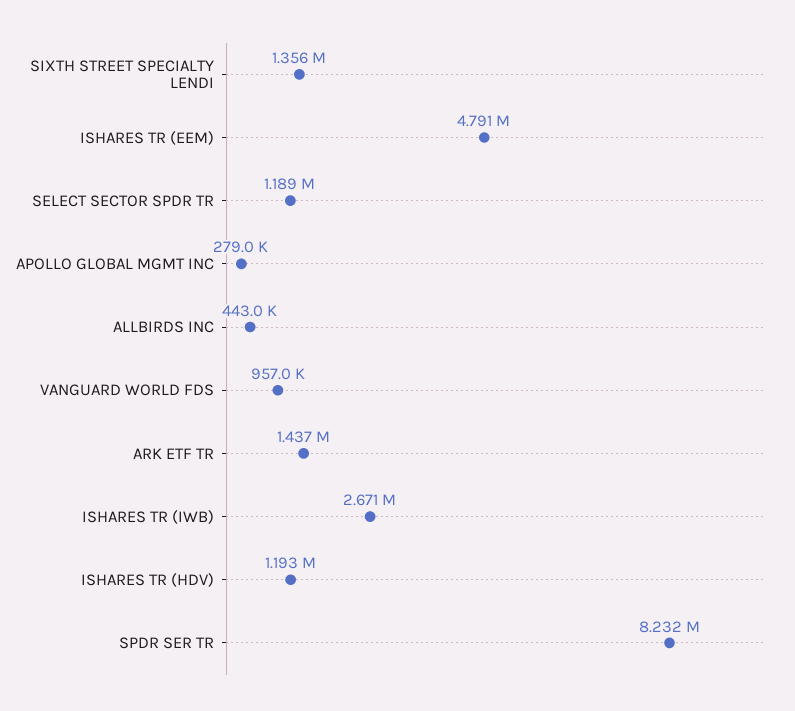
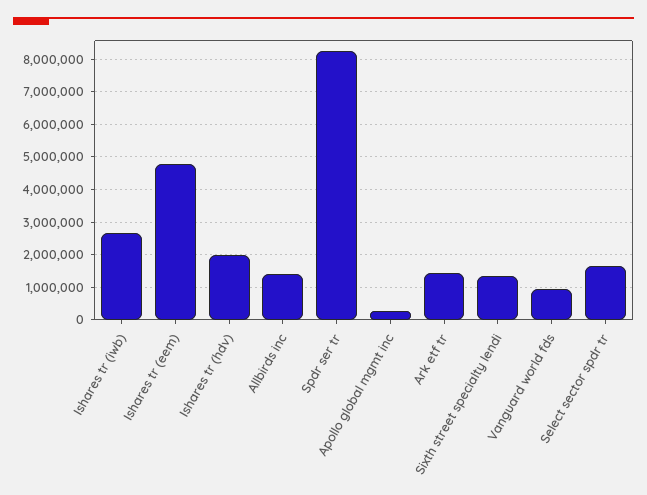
SELECT SECTOR SPDR TR: 1189000 -> 1600000
ALLBIRDS INC: 443000 -> 1400000
ISHARES TR (HDV): 1193000 -> 2000000

